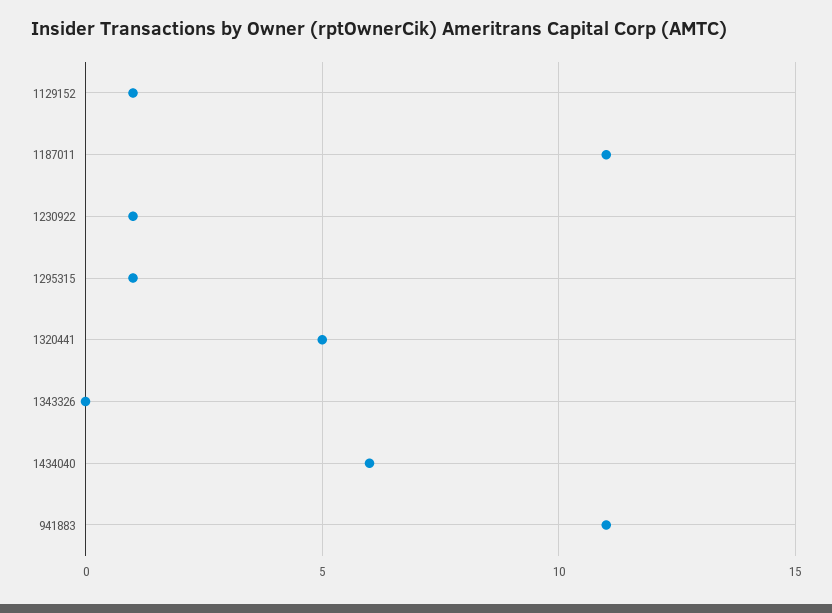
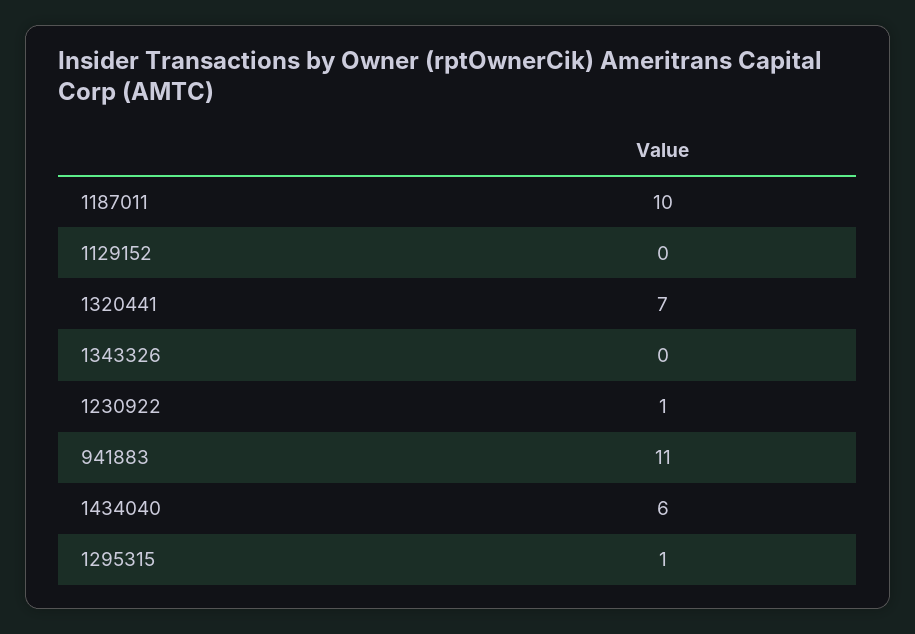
1129152: 1 -> 0
1187011: 11 -> 10
1320441: 5 -> 7

